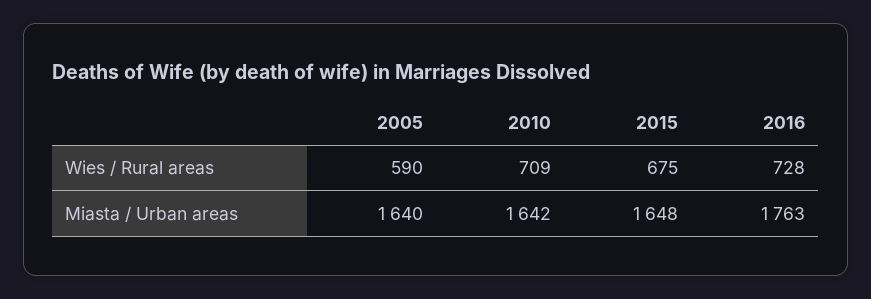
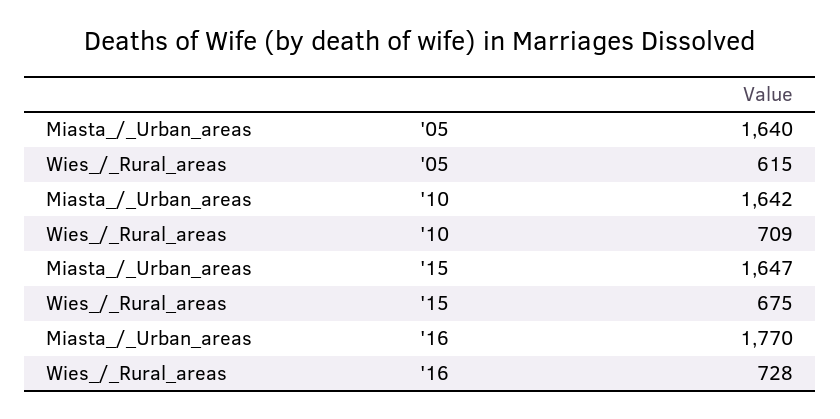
2005, Wies / Rural areas: 590 -> 615
2015, Miasta / Urban areas: 1648 -> 1647
2016, Miasta / Urban areas: 1763 -> 1770

